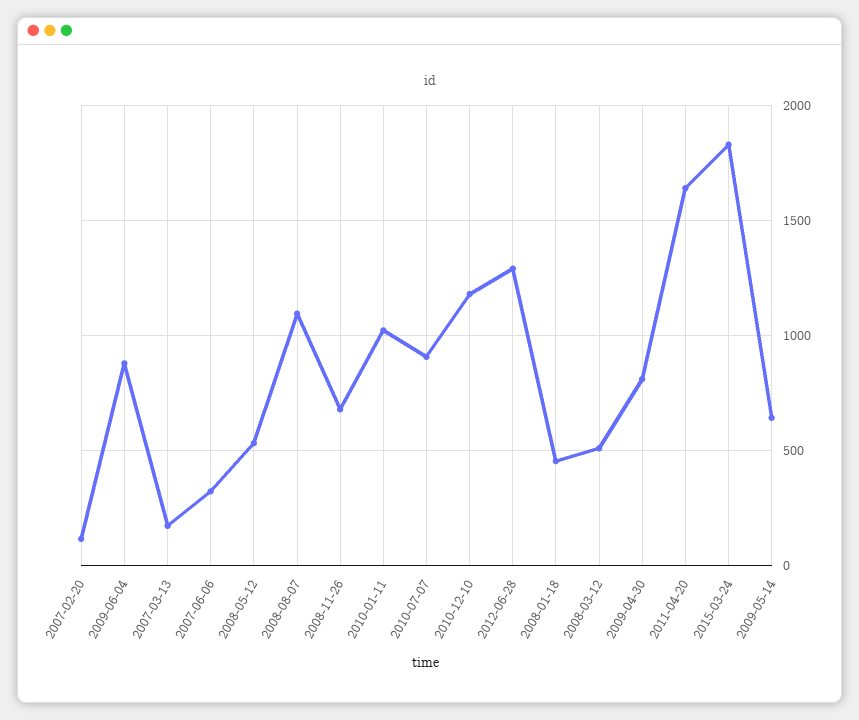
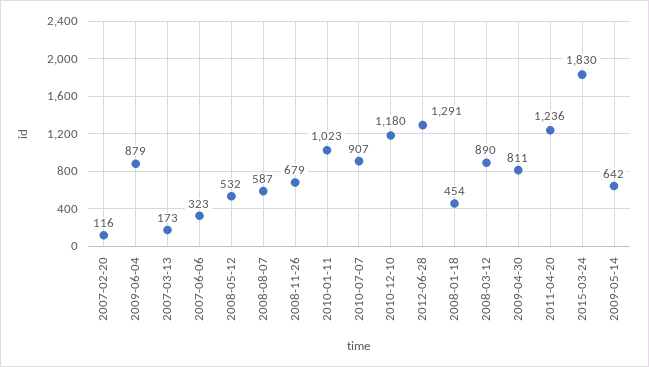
2008-08-07: 1100 -> 587
2008-03-12: 500 -> 890
2011-04-20: 1650 -> 1236

